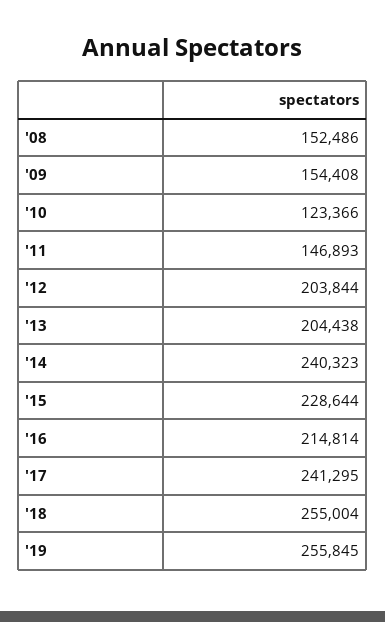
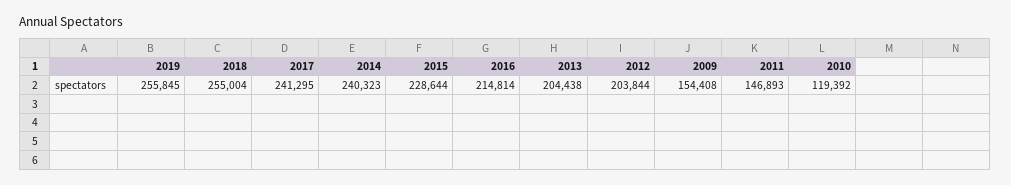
'08: 152486 -> none
'10: 123366 -> 119392

